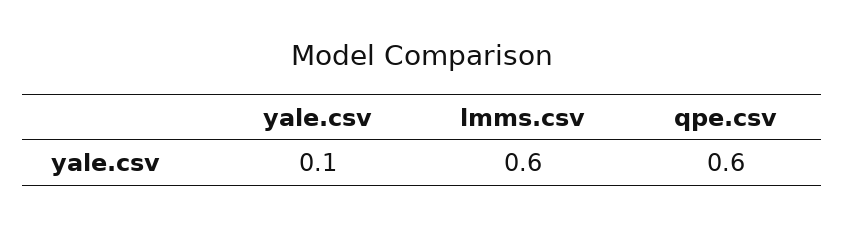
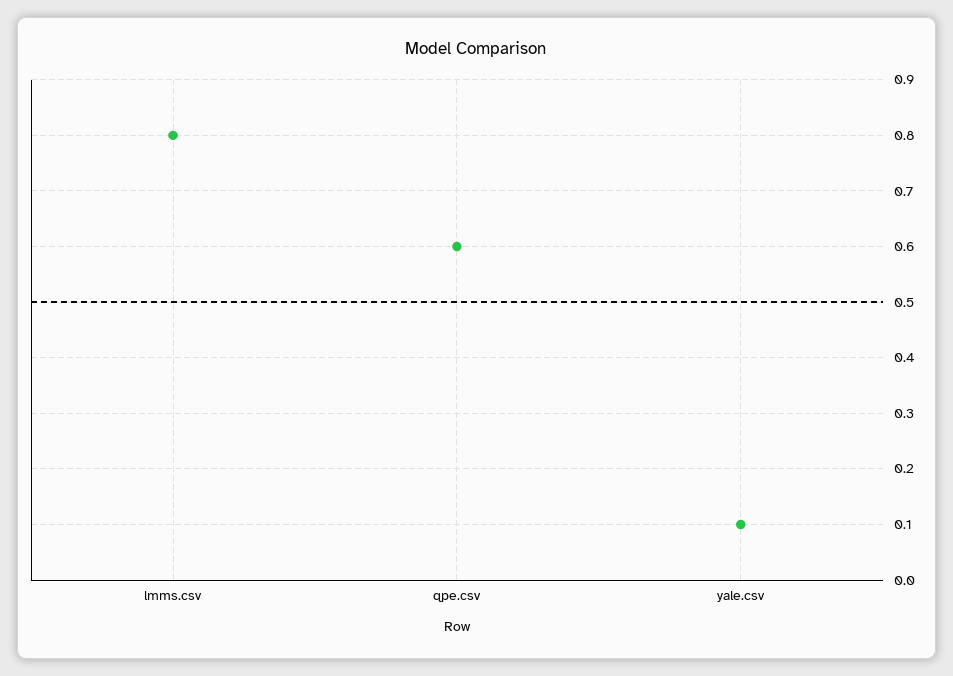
lmms.csv: 0.6 -> 0.8

